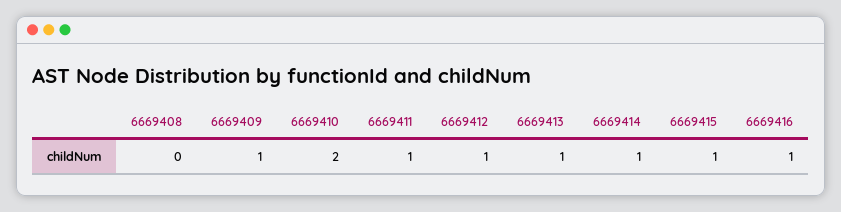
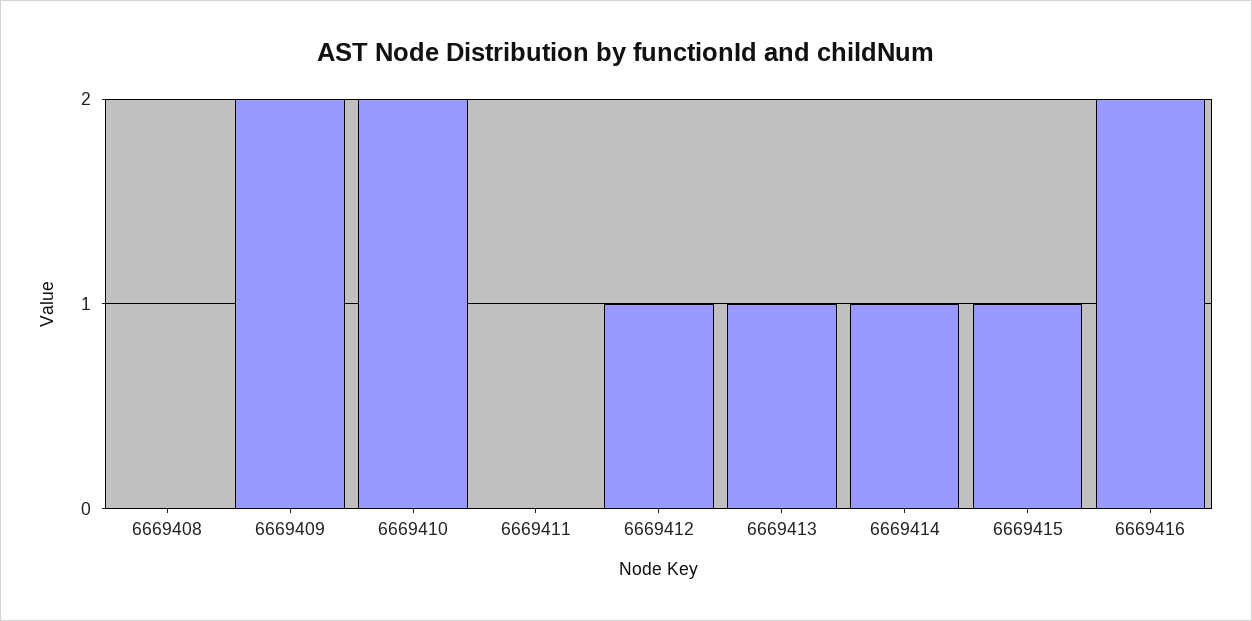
6669409: 1 -> 2
6669411: 1 -> 0
6669416: 1 -> 2

